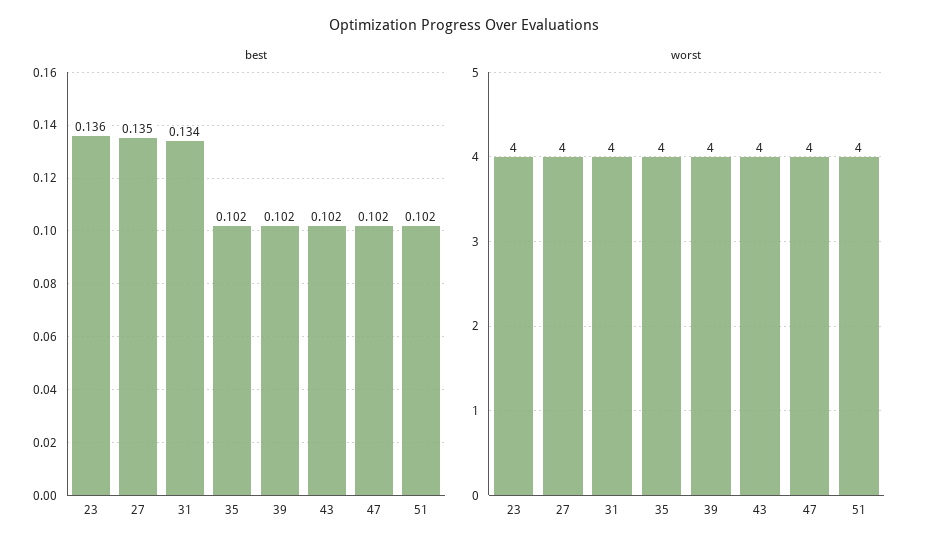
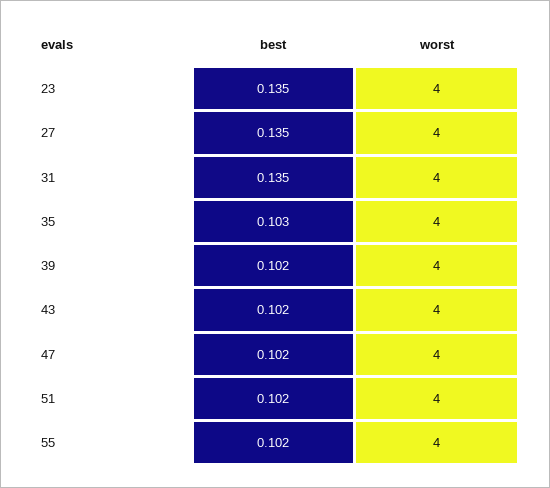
best, 23: 0.136 -> 0.135
best, 31: 0.134 -> 0.135
best, 35: 0.102 -> 0.103
best, 55: none -> 0.102
worst, 55: none -> 4

